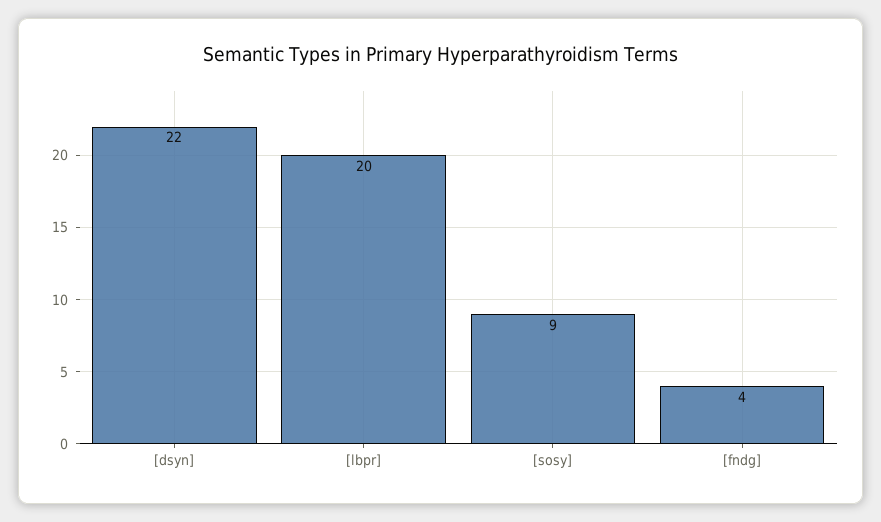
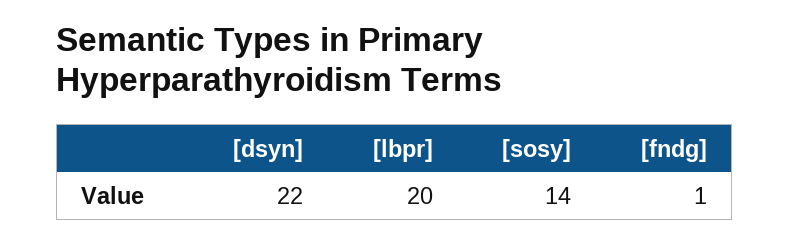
[sosy]: 9 -> 14
[fndg]: 4 -> 1

